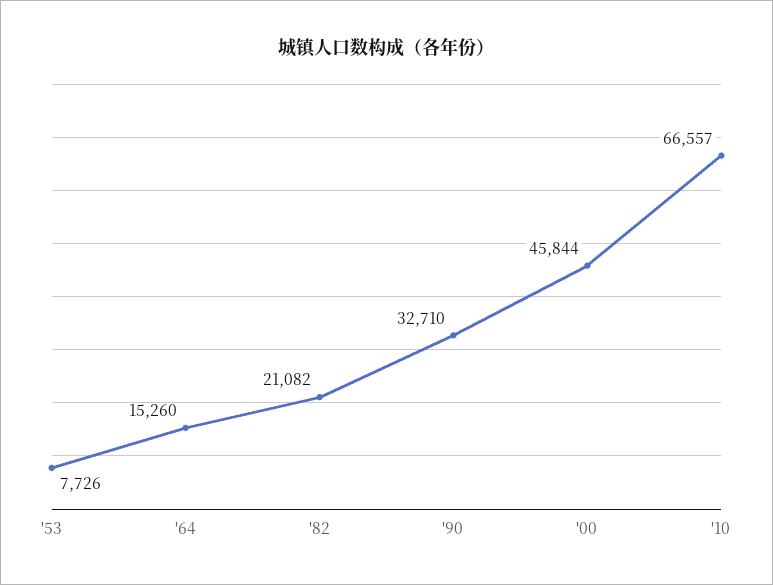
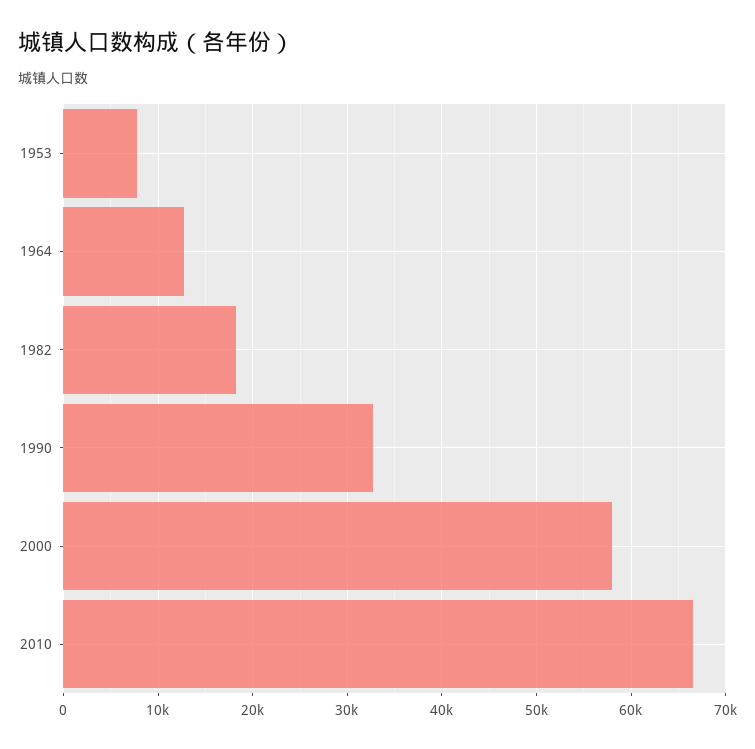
'64: 15260 -> 13000
'82: 21082 -> 18000
'00: 45844 -> 58000

